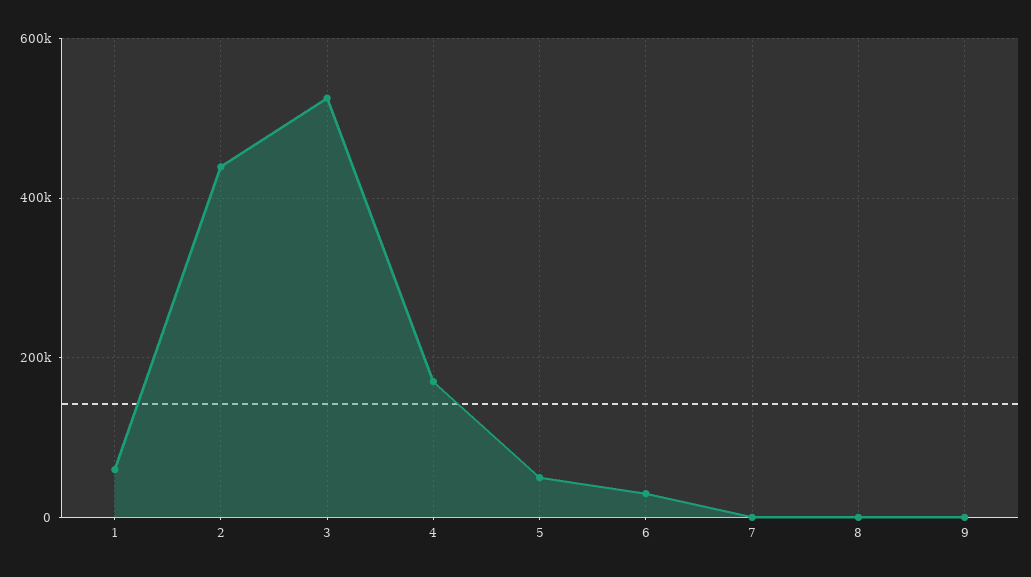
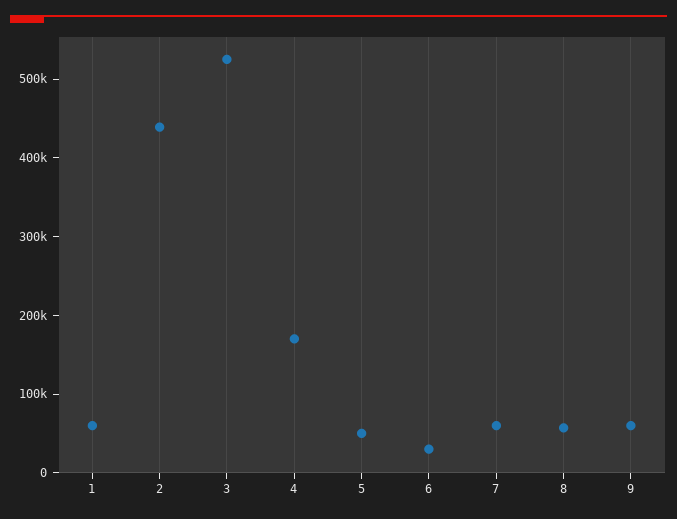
7: 0 -> 60000
8: 0 -> 60000
9: 0 -> 60000

